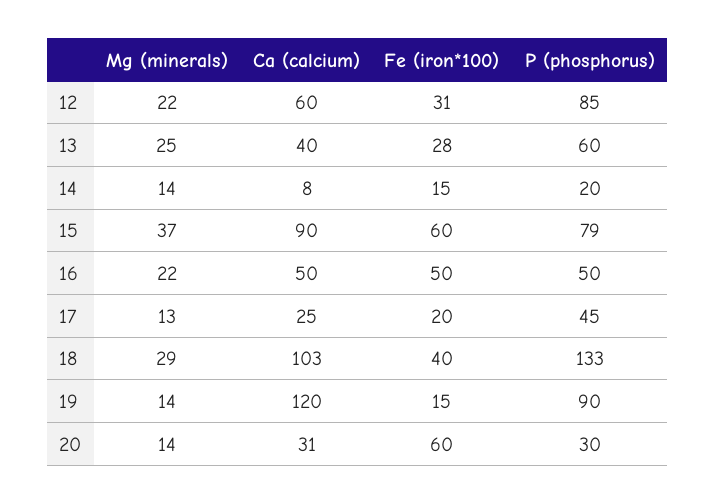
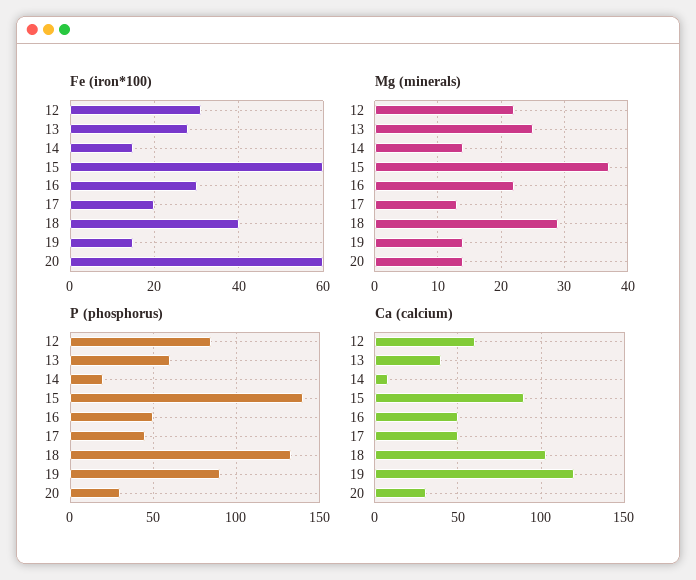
P (phosphorus), 15: 79 -> 140
Fe (iron*100), 16: 50 -> 30
Ca (calcium), 17: 25 -> 50

